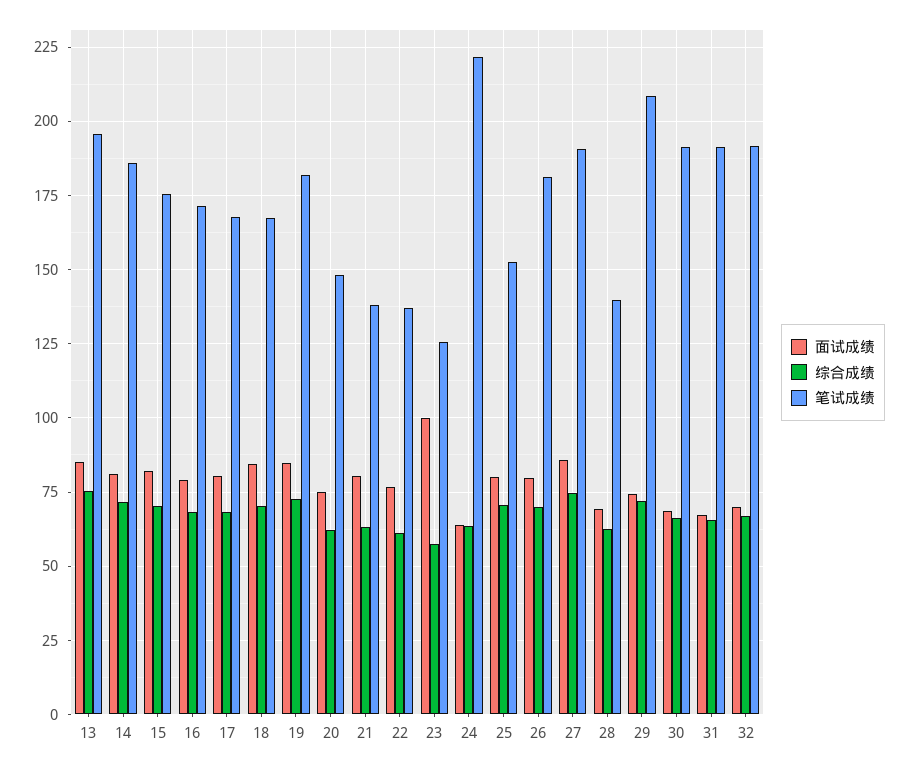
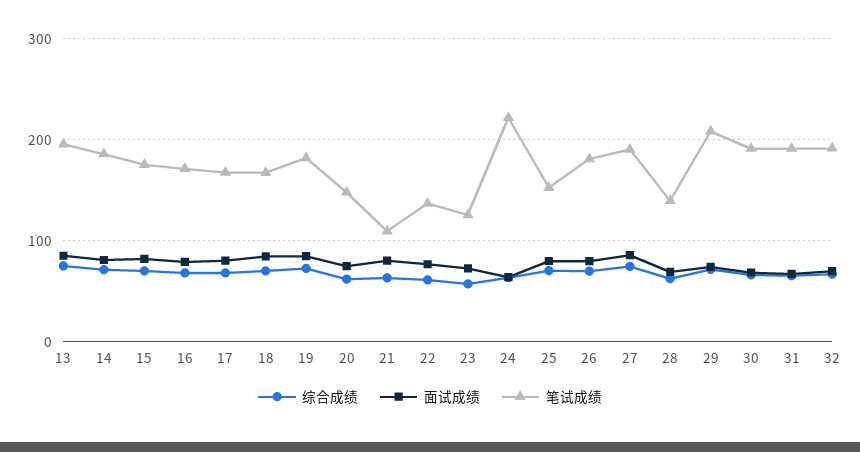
笔试成绩, 21: 137.5 -> 110
面试成绩, 23: 100 -> 70

